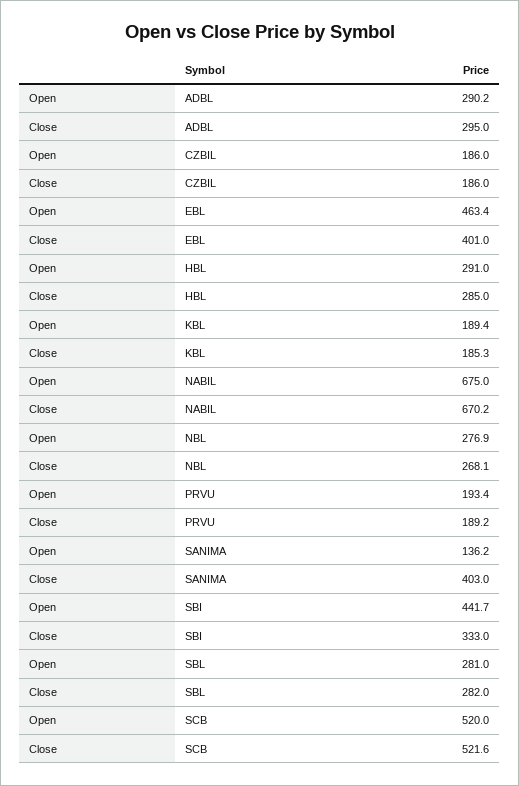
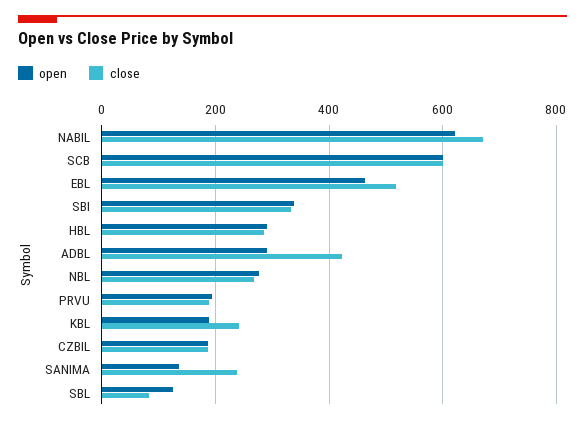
Close, ADBL: 295 -> 420
Close, EBL: 401 -> 520
Close, KBL: 185.3 -> 240
Open, NABIL: 675 -> 620
Close, SANIMA: 403 -> 240
Open, SBI: 441.7 -> 340
Open, SBL: 281 -> 120
Close, SBL: 282 -> 80
Open, SCB: 520 -> 600
Close, SCB: 521.6 -> 600

